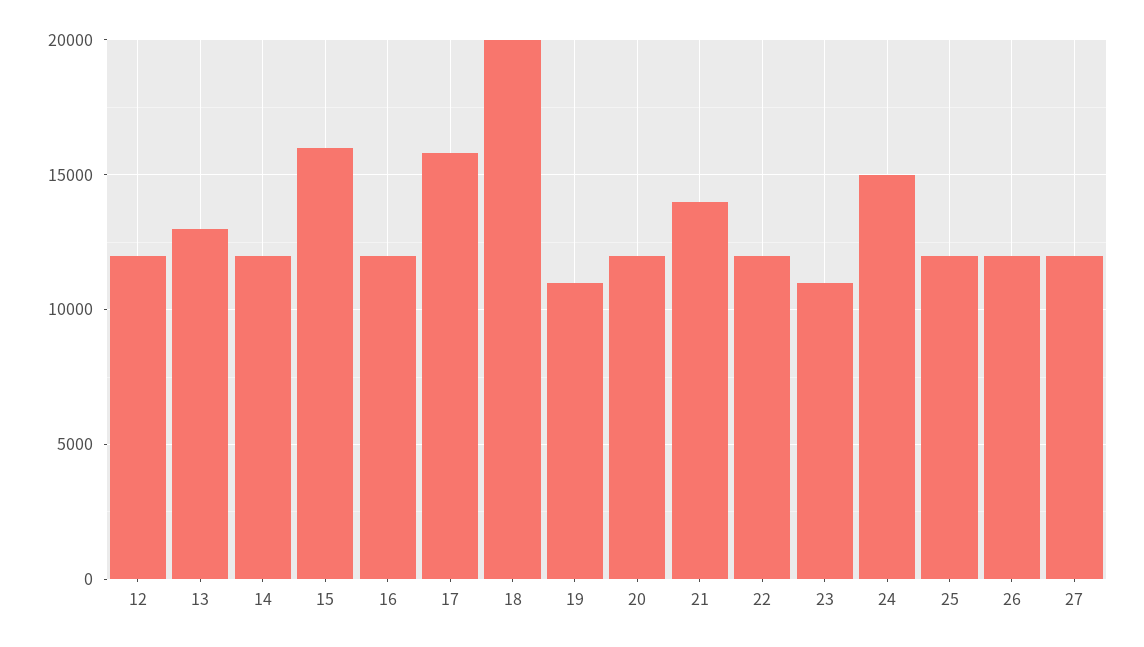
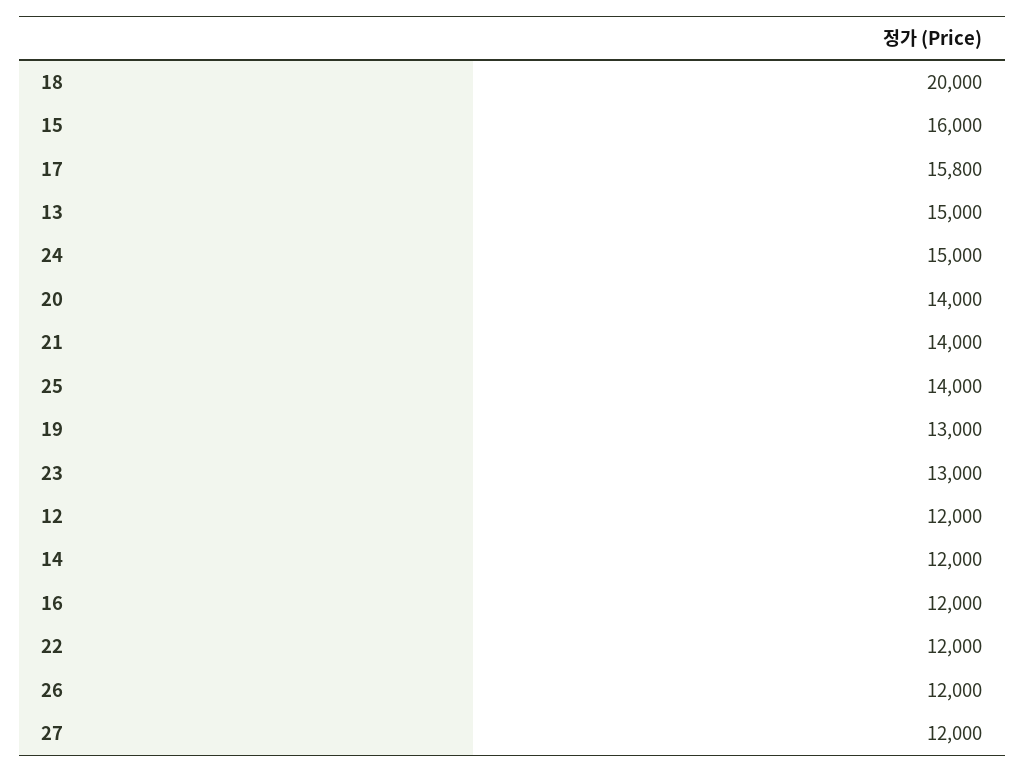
13: 13000 -> 15000
19: 11000 -> 13000
20: 12000 -> 14000
23: 11000 -> 13000
25: 12000 -> 14000

